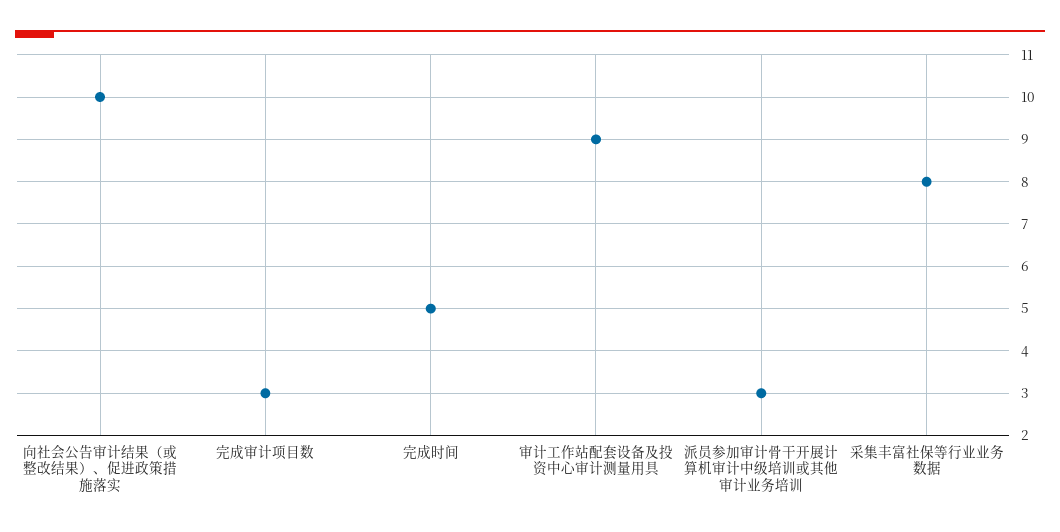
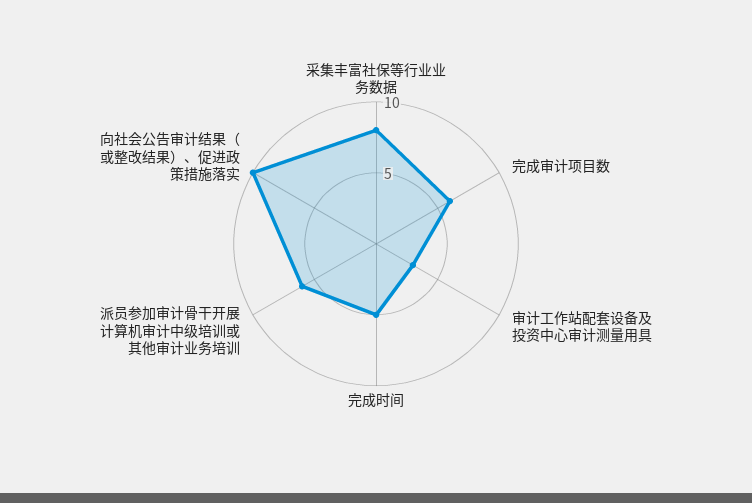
完成审计项目数: 3 -> 6
审计工作站配套设备及投资中心审计测量用具: 9 -> 3
派员参加审计骨干开展计算机审计中级培训或其他审计业务培训: 3 -> 6

